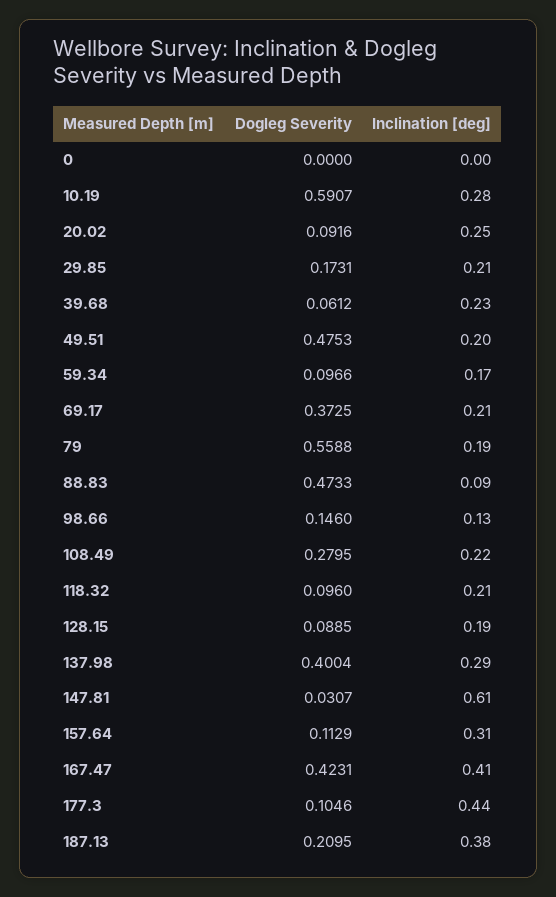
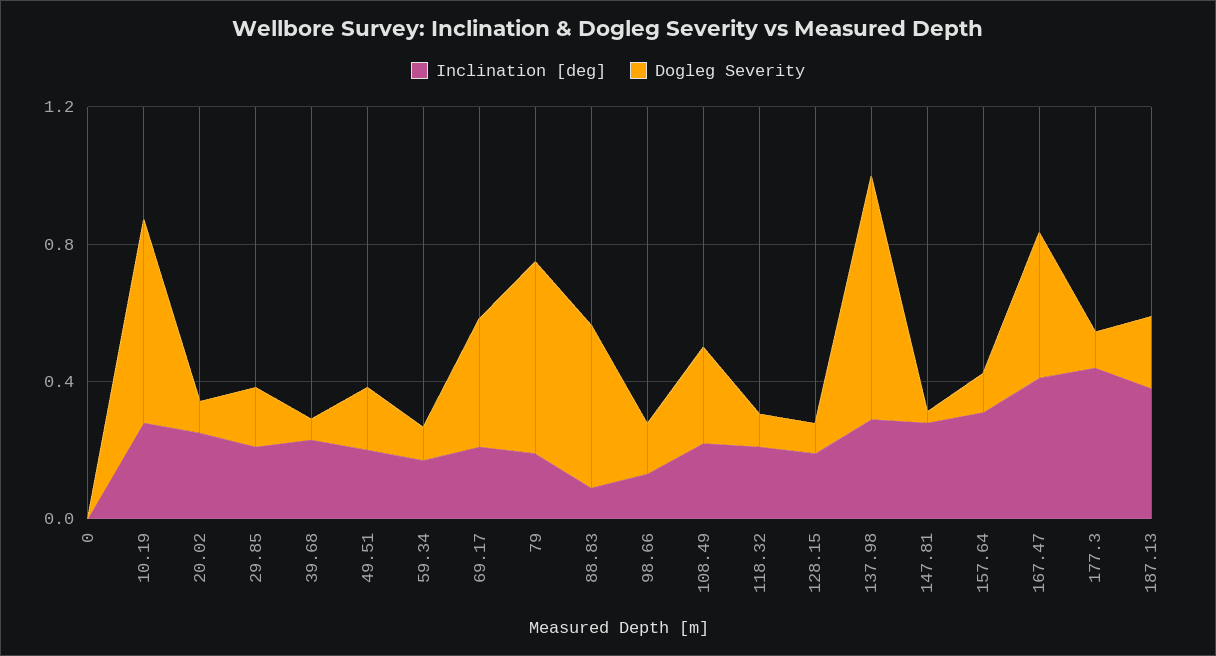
Dogleg Severity, 49.51: 0.4753 -> 0.2
Dogleg Severity, 137.98: 0.4004 -> 0.7
Inclination [deg], 147.81: 0.61 -> 0.3

